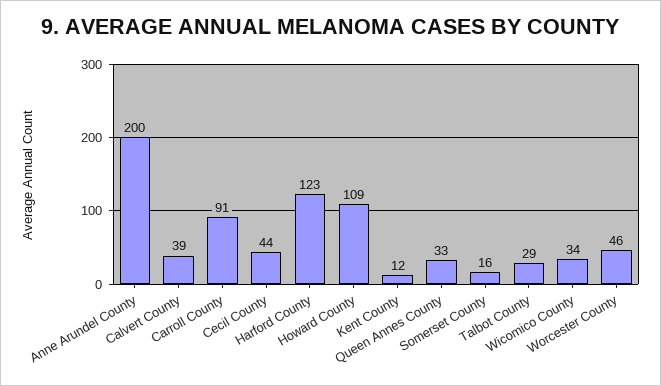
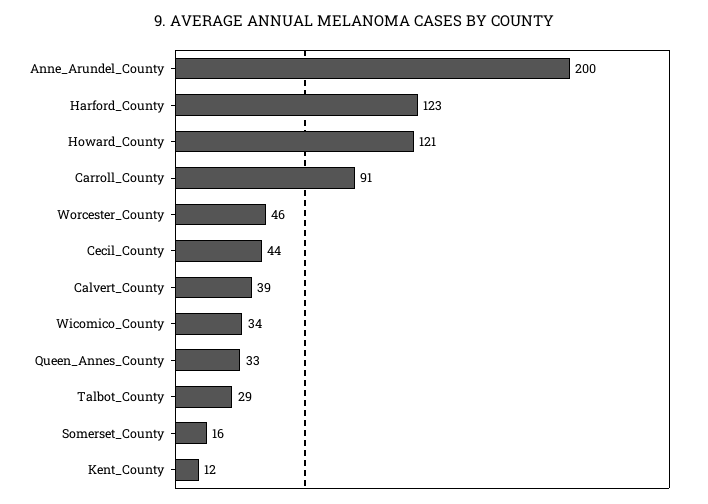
Howard County: 109 -> 121

